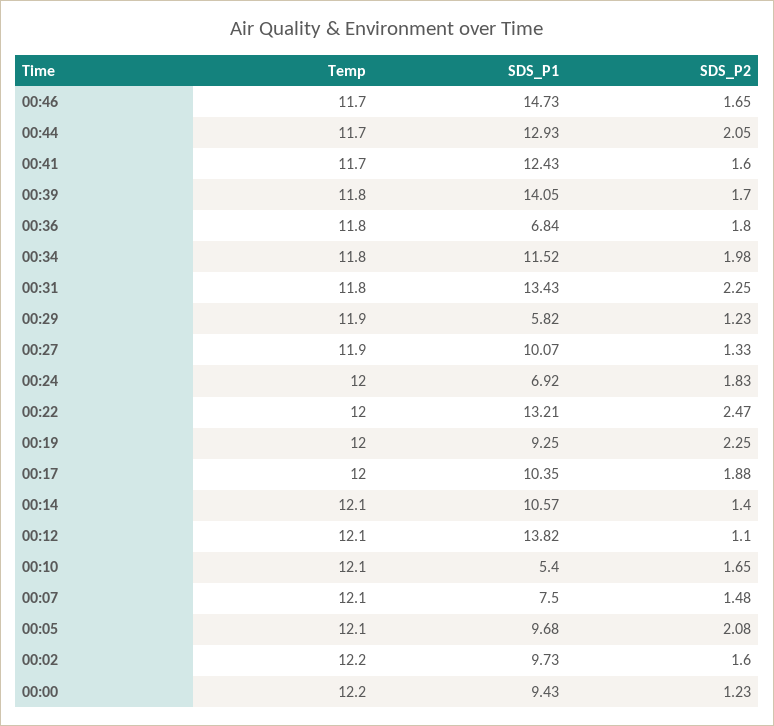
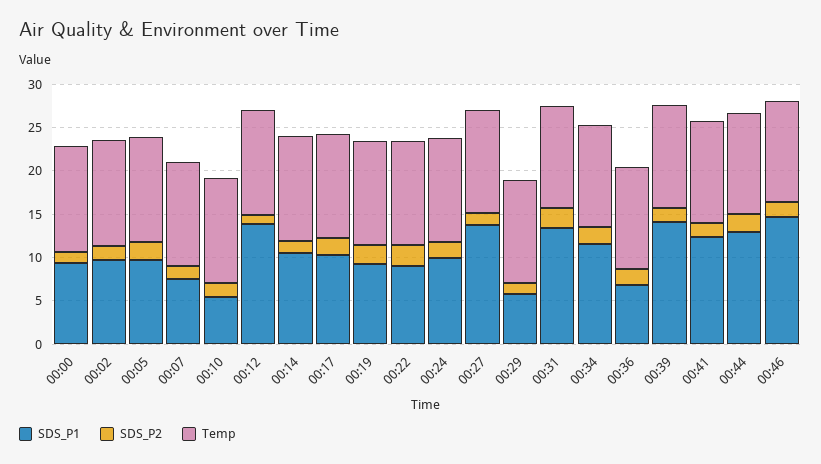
SDS_P1, 00:27: 10.07 -> 14
SDS_P1, 00:24: 6.92 -> 10
SDS_P1, 00:22: 13.21 -> 9

